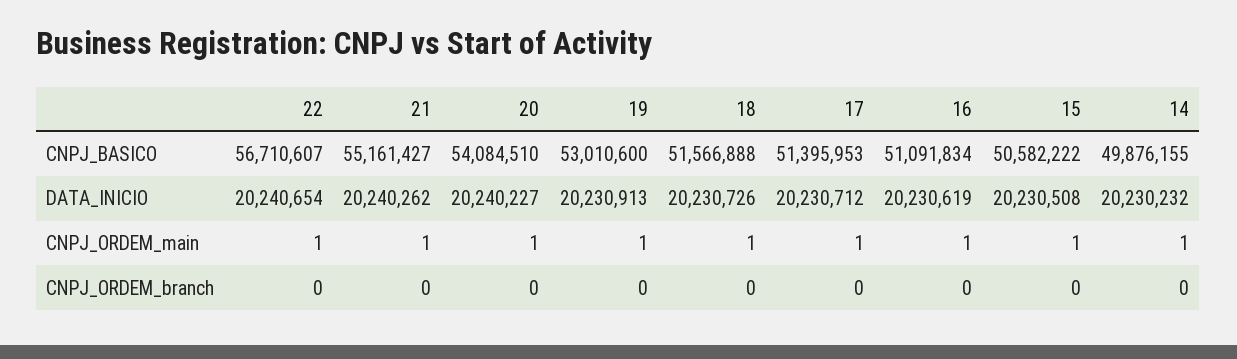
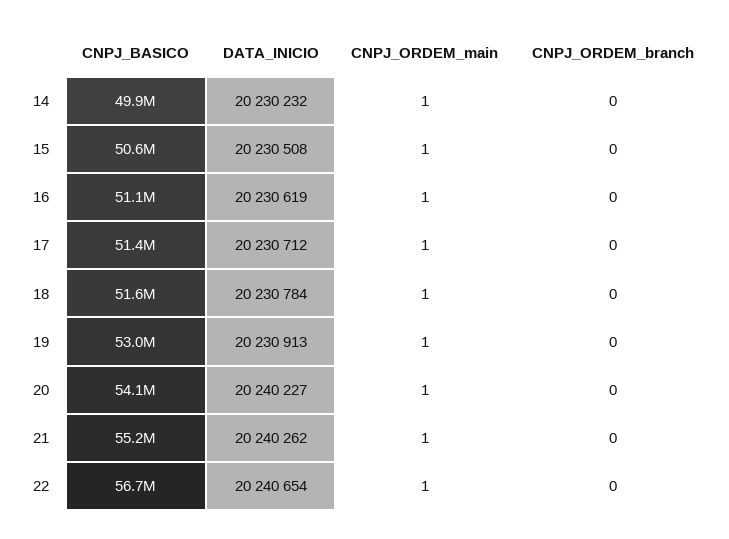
18, DATA_INICIO: 20230726 -> 20230784

